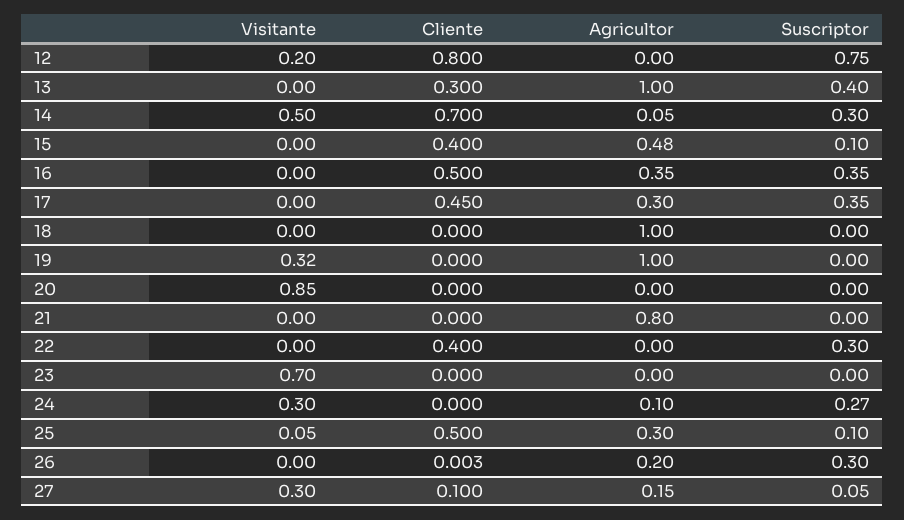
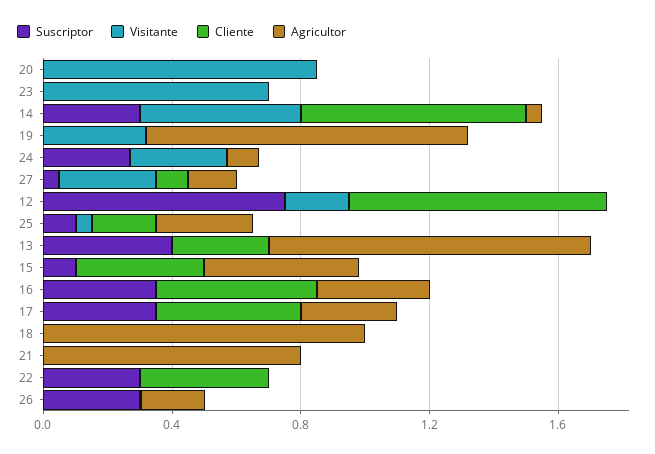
Cliente, 25: 0.5 -> 0.2

